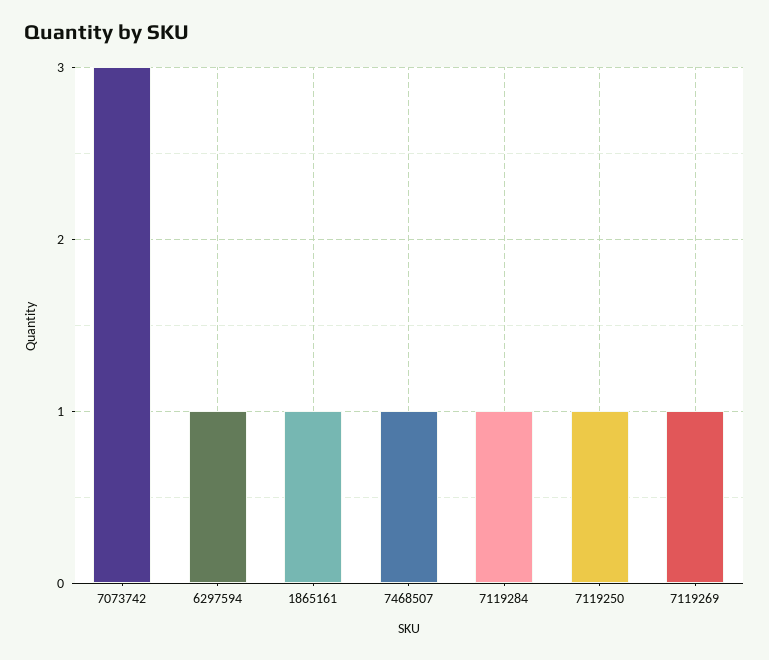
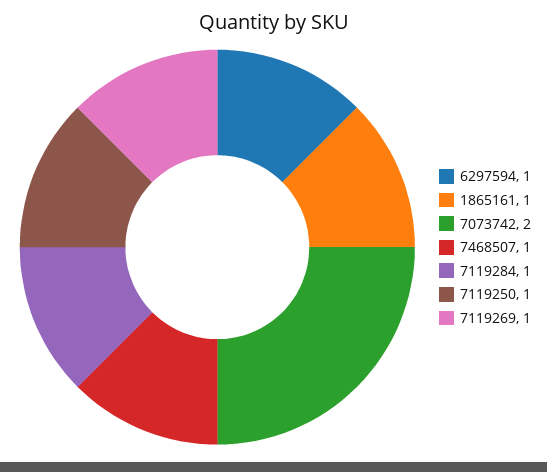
7073742: 3 -> 2

